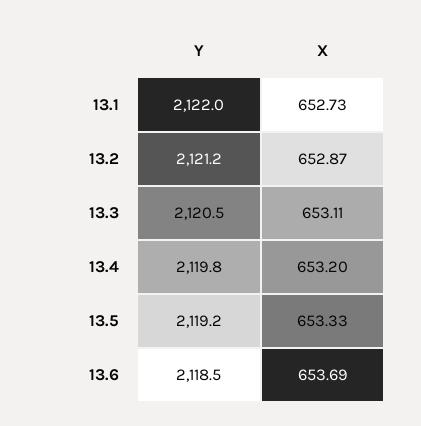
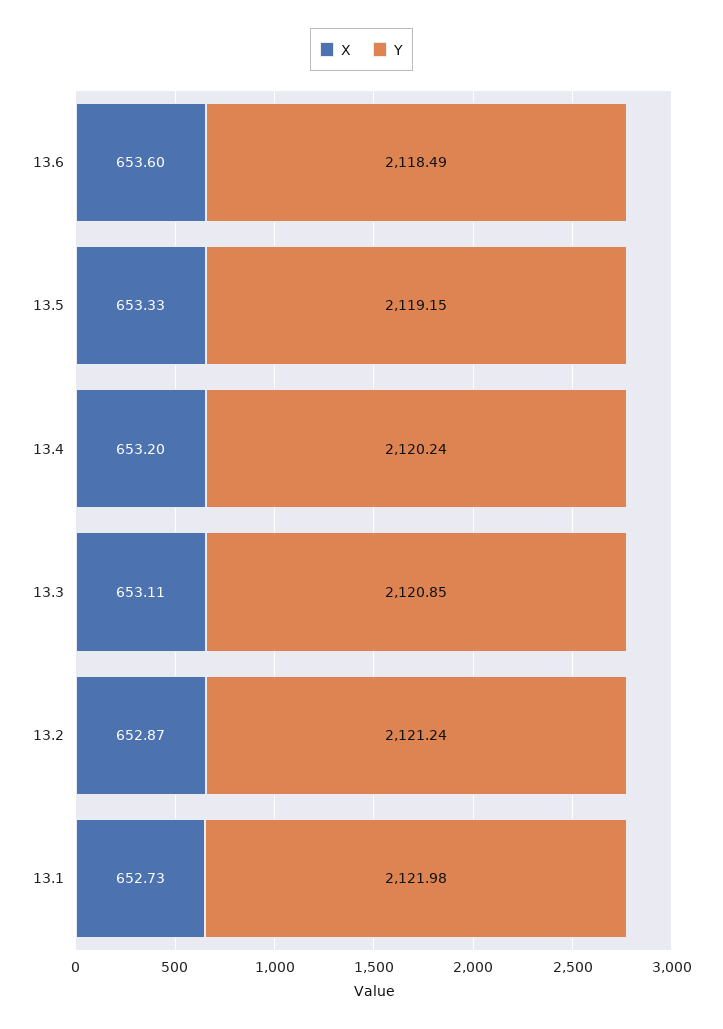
Y, 13.3: 2120.5 -> 2120.85
Y, 13.4: 2119.8 -> 2120.24
X, 13.6: 653.69 -> 653.6

